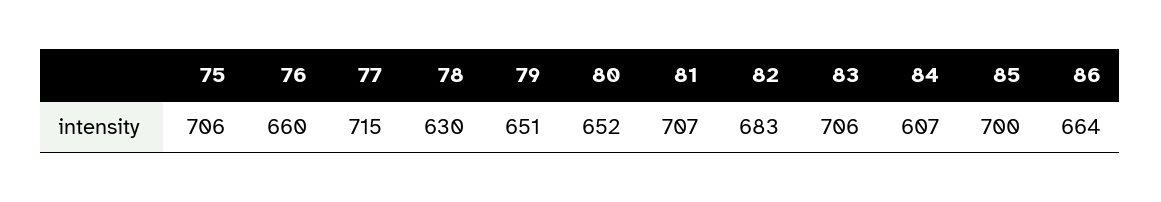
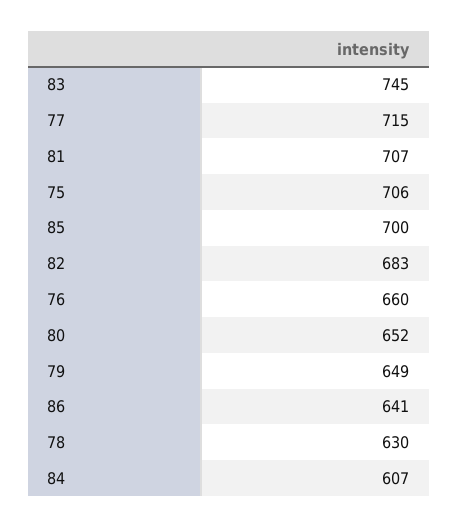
79: 651 -> 649
83: 706 -> 745
86: 664 -> 641

